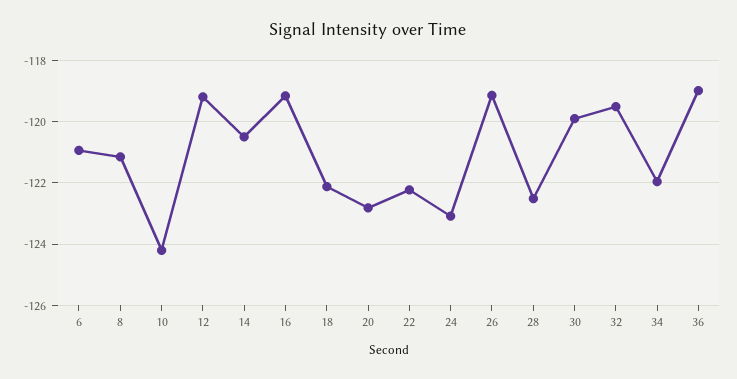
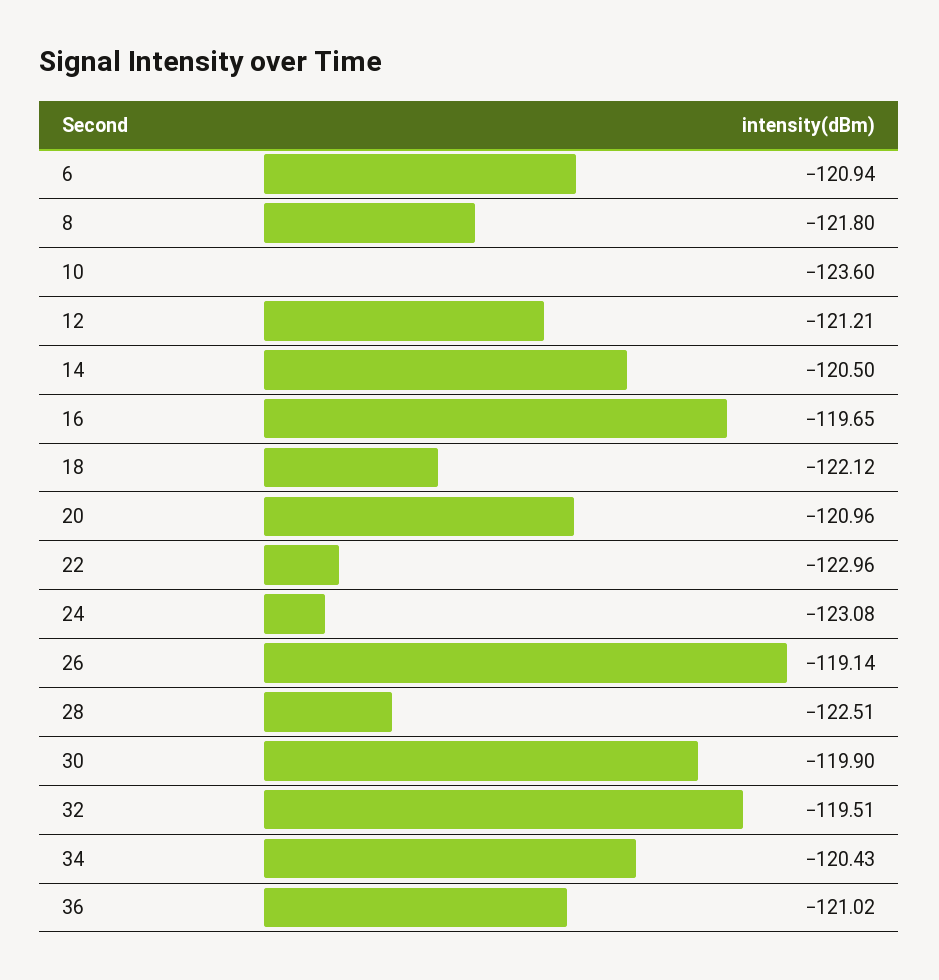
8: -121.2 -> -121.8
10: -124.2 -> -123.6
12: -119.2 -> -121.21
16: -119.2 -> -119.65
20: -122.8 -> -120.96
22: -122.2 -> -122.96
34: -122 -> -120.43
36: -119 -> -121.02

